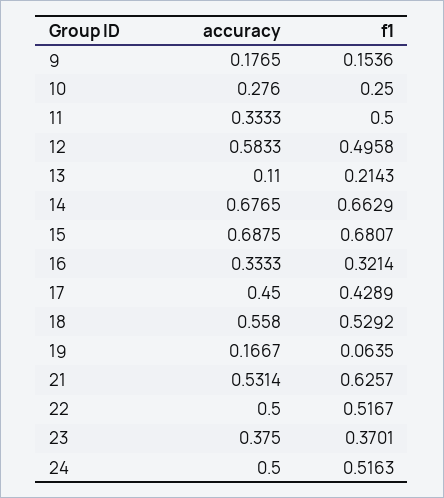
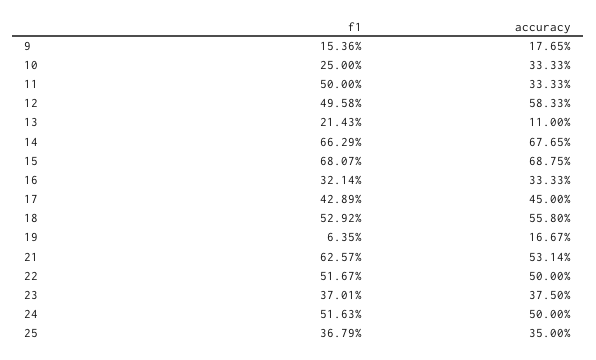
accuracy, 10: 0.276 -> 0.3333
f1, 25: none -> 0.3679
accuracy, 25: none -> 0.35

